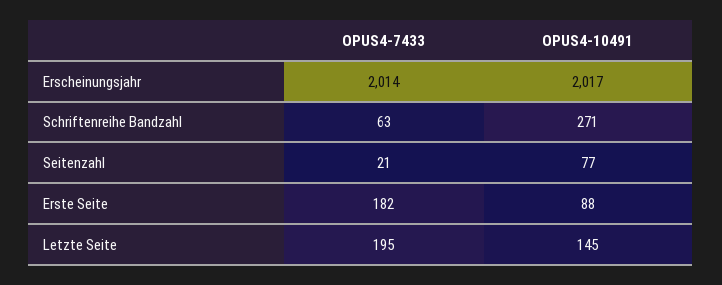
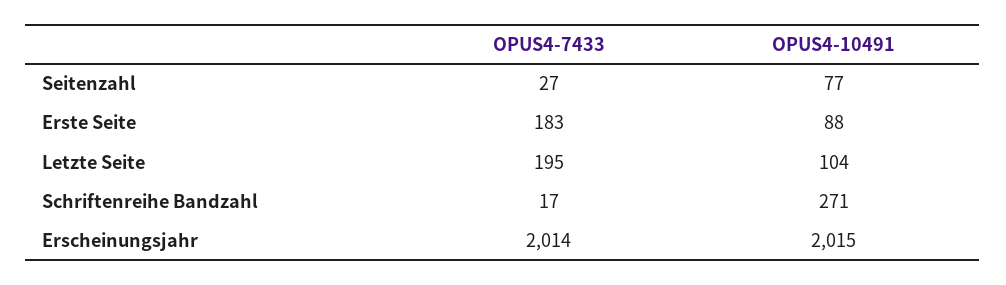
OPUS4-10491, Erscheinungsjahr: 2017 -> 2015
OPUS4-7433, Schriftenreihe Bandzahl: 63 -> 17
OPUS4-7433, Seitenzahl: 21 -> 27
OPUS4-7433, Erste Seite: 182 -> 183
OPUS4-10491, Letzte Seite: 145 -> 104

